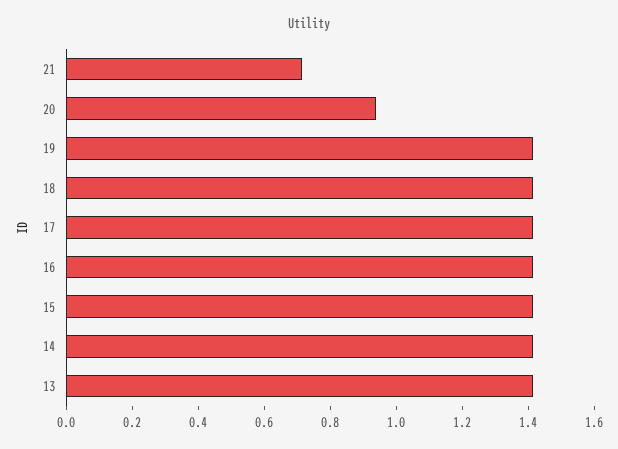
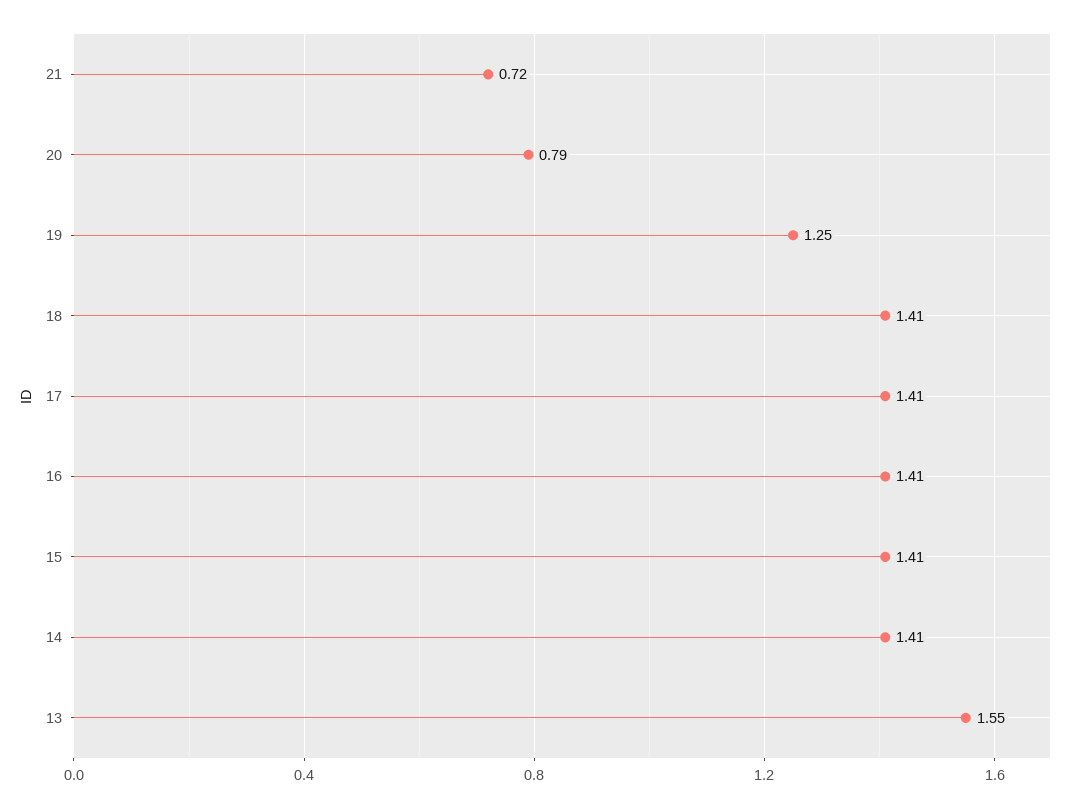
20: 0.95 -> 0.79
19: 1.4 -> 1.25
13: 1.4 -> 1.55

